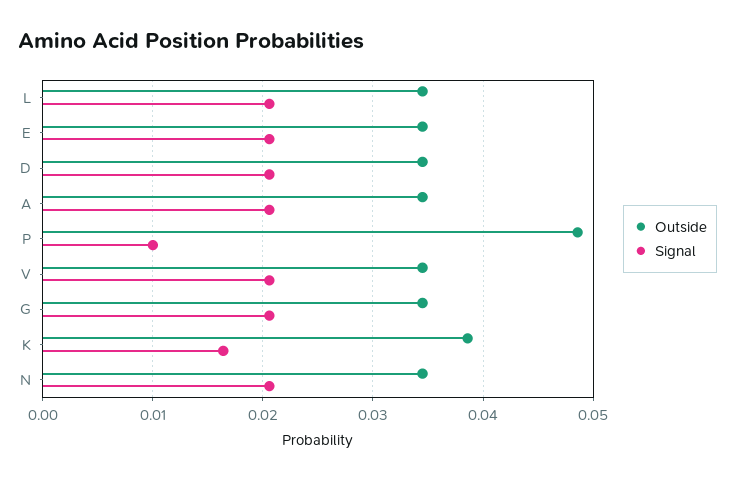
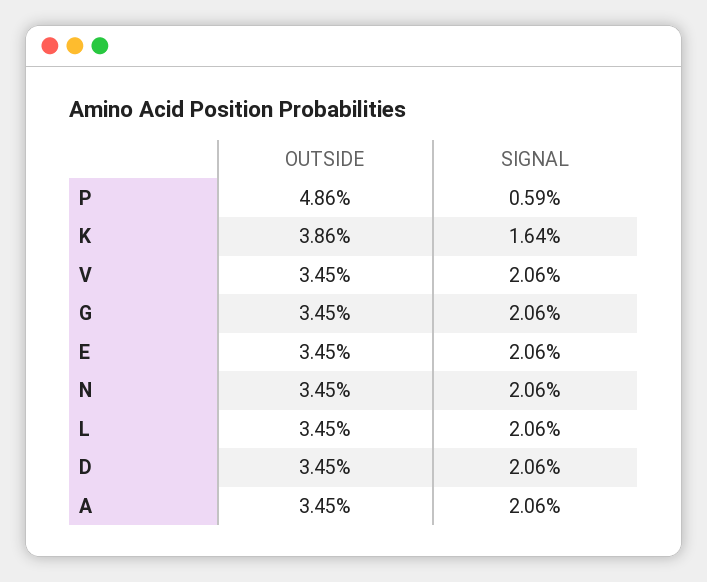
Signal, P: 0.01 -> 0.0059

